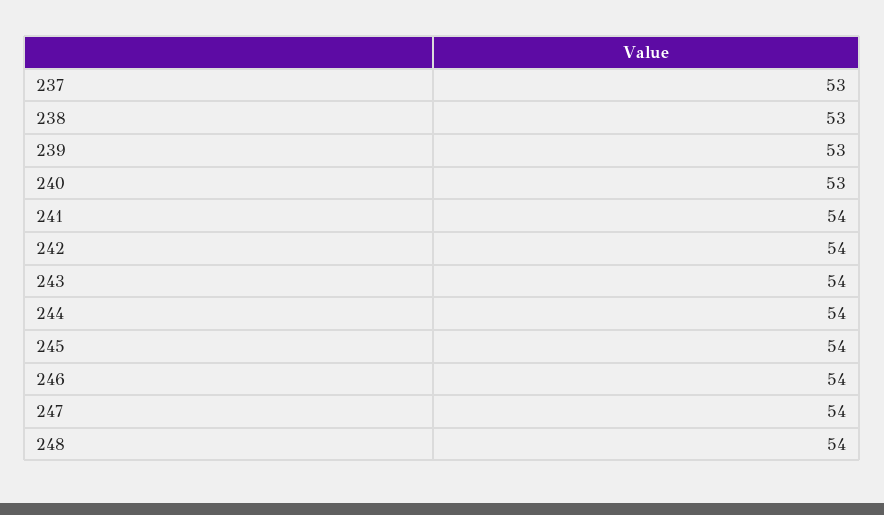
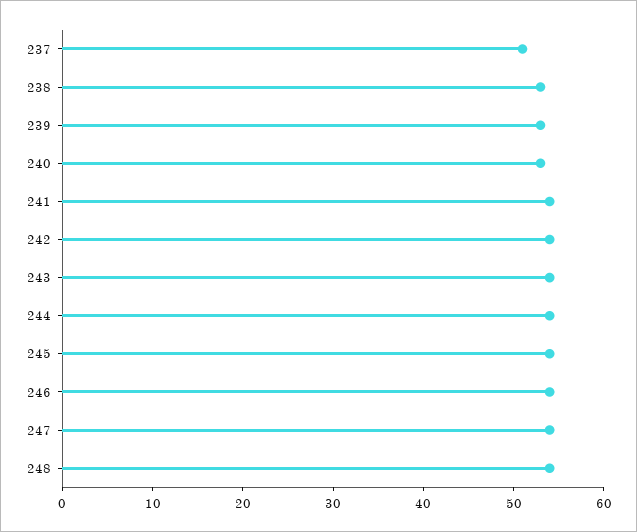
237: 53 -> 51

